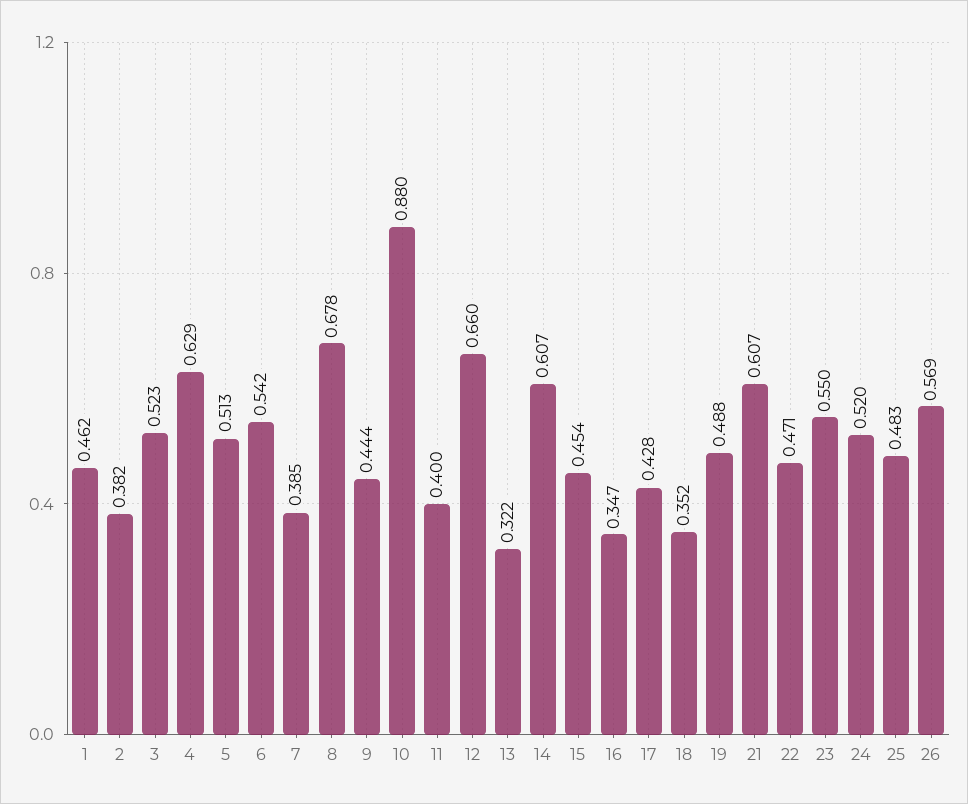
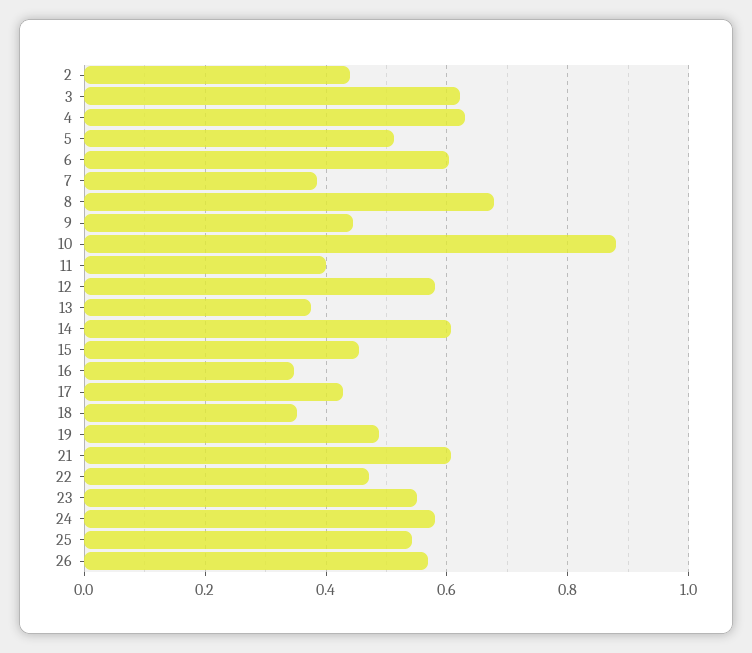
1: 0.462 -> none
2: 0.382 -> 0.44
3: 0.523 -> 0.62
6: 0.542 -> 0.6
12: 0.66 -> 0.58
13: 0.322 -> 0.38
24: 0.52 -> 0.58
25: 0.483 -> 0.54

